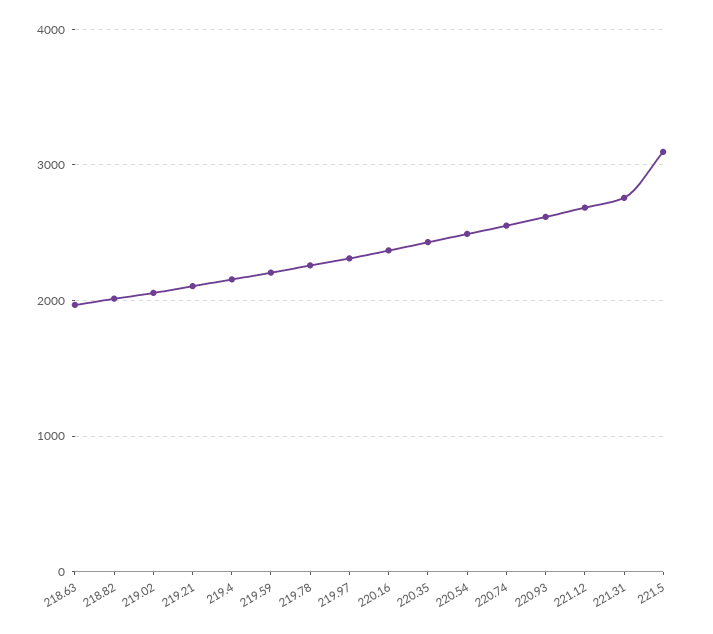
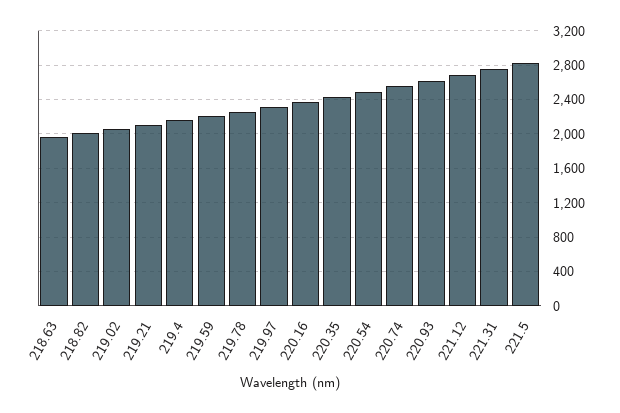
221.5: 3100 -> 2800

